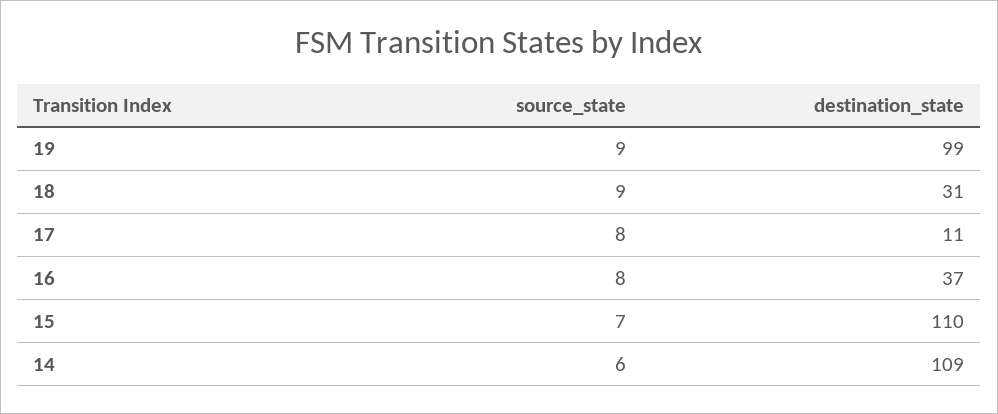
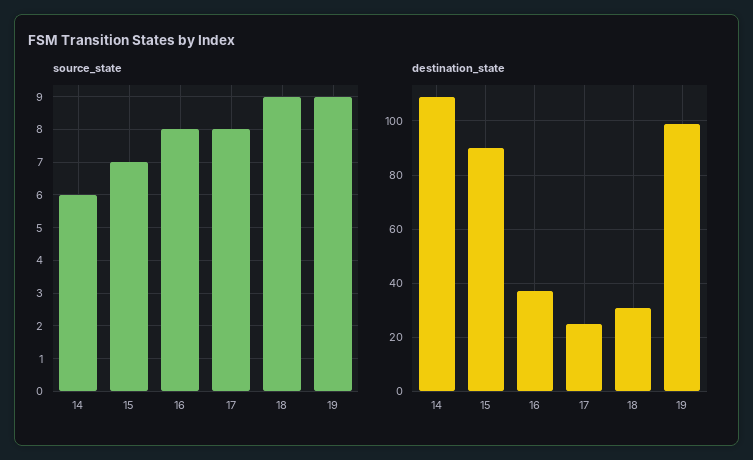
destination_state, 17: 11 -> 25
destination_state, 15: 110 -> 90

